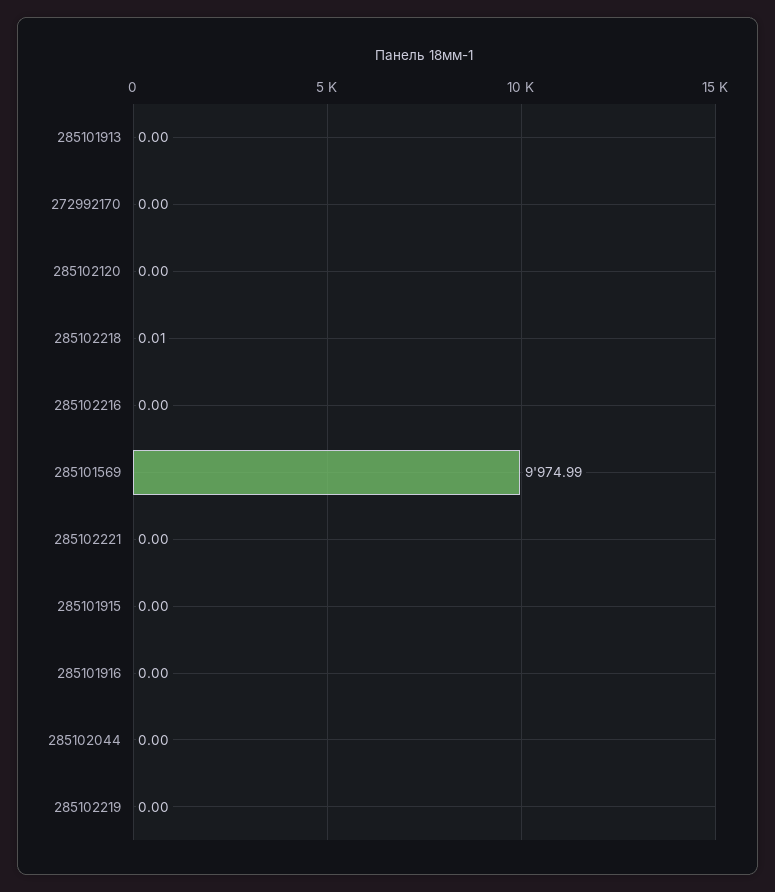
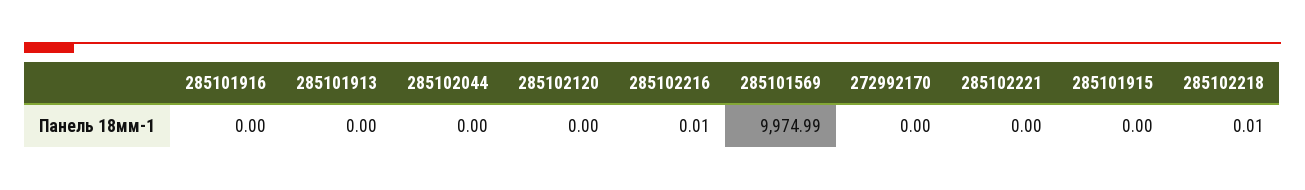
285102216: 0 -> 0.01
285102219: 0 -> none

